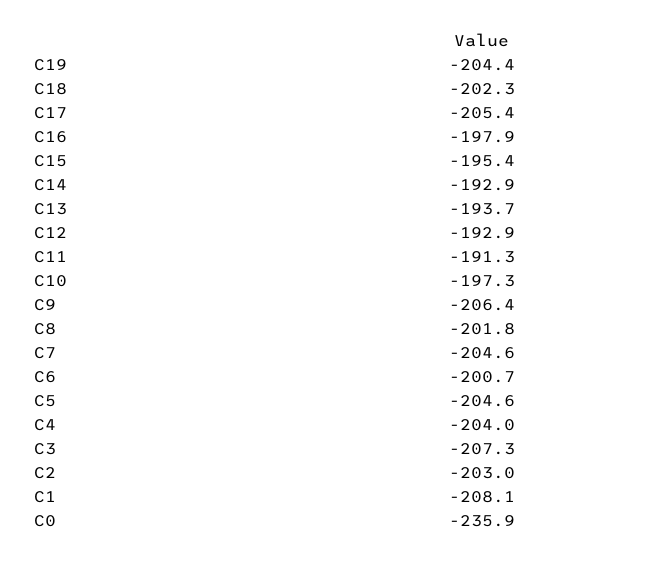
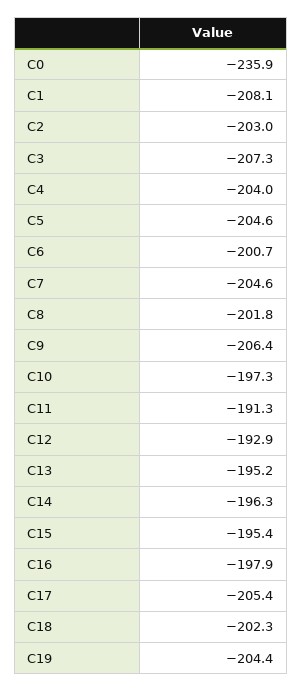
C14: -192.9 -> -196.3
C13: -193.7 -> -195.2

